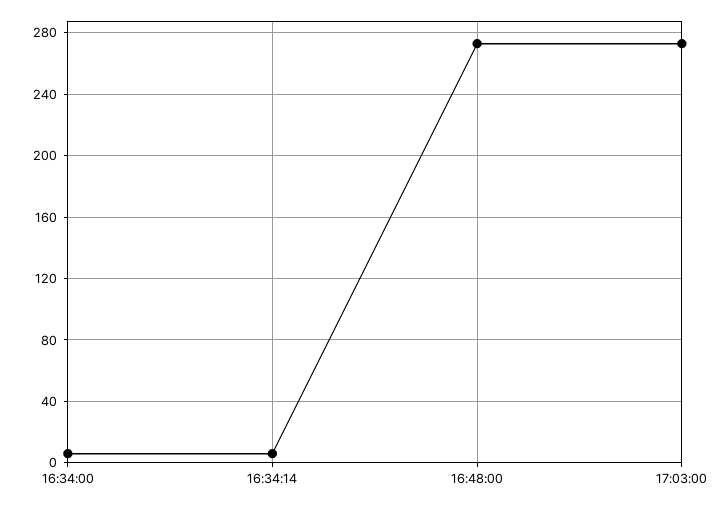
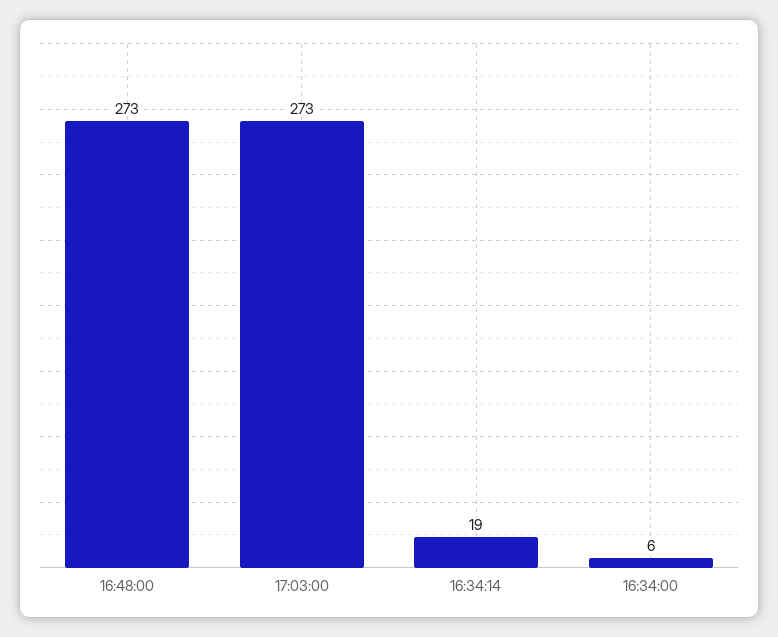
16:34:14: 5 -> 19

